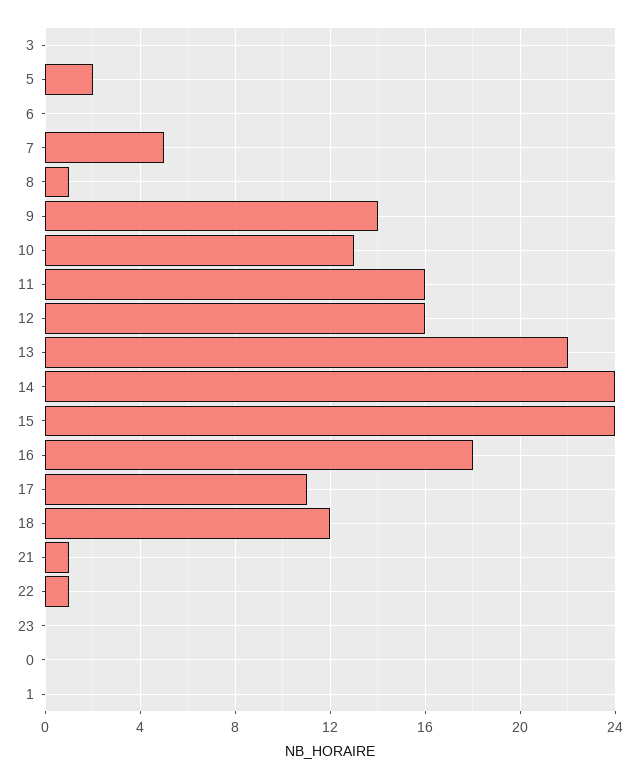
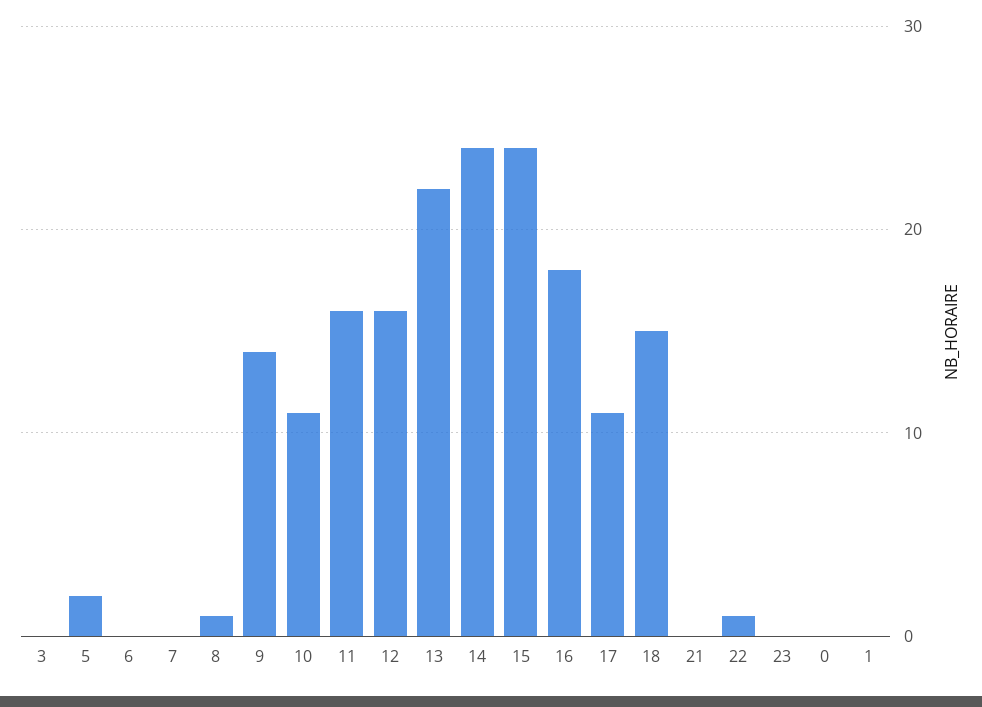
7: 5 -> 0
10: 13 -> 11
18: 12 -> 15
21: 1 -> 0

